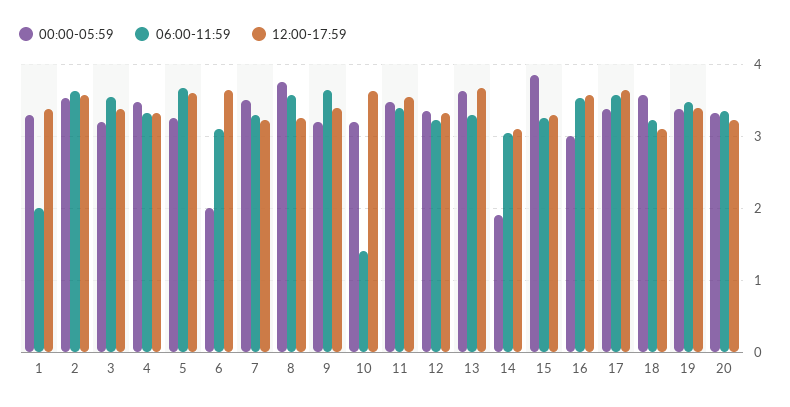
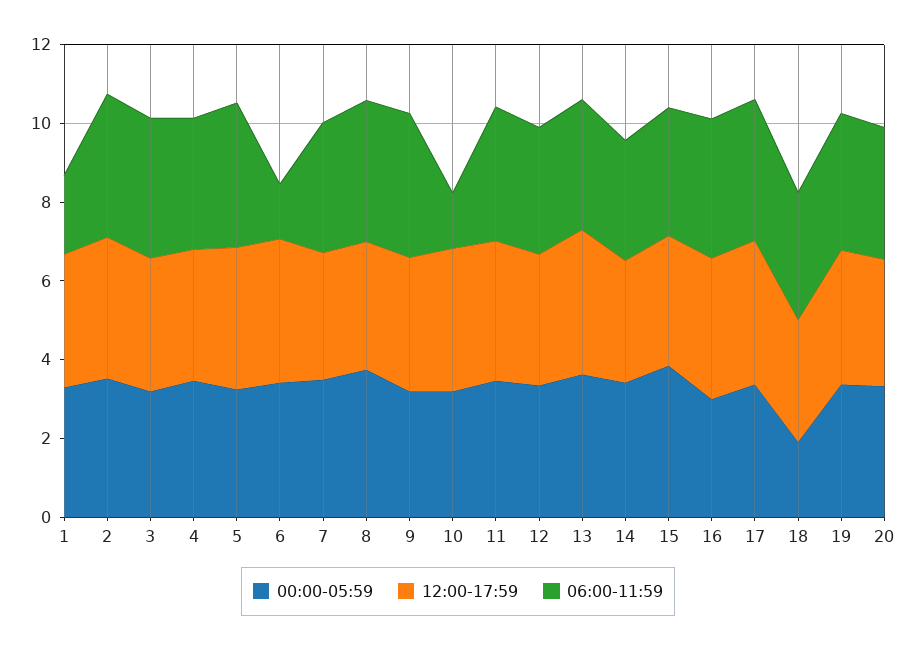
00:00-05:59, 6: 2 -> 3.5
06:00-11:59, 6: 3.1 -> 1.5
00:00-05:59, 14: 1.9 -> 3.5
00:00-05:59, 18: 3.6 -> 2

